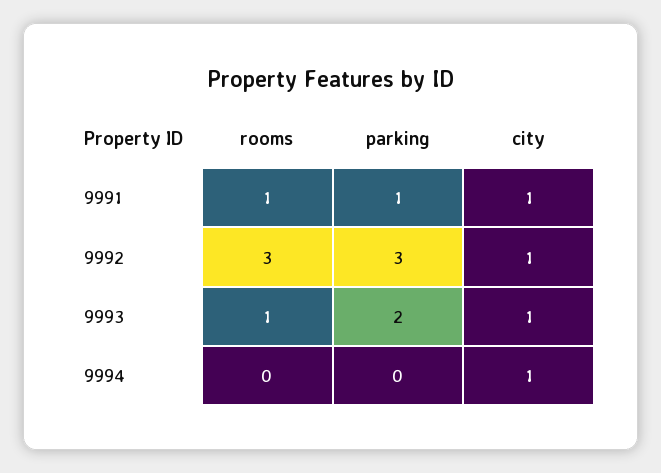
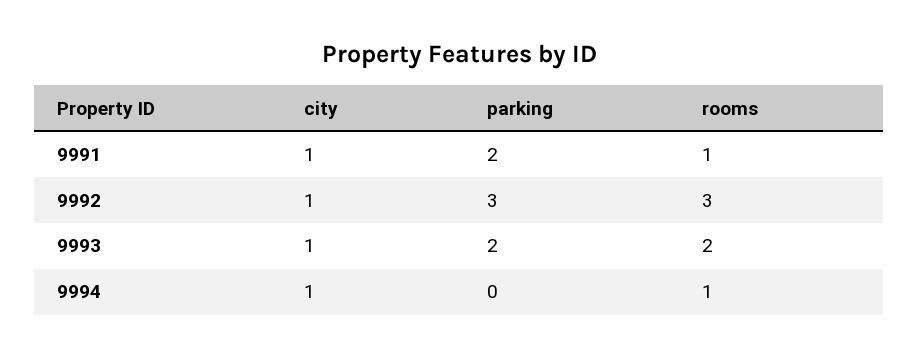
parking, 9991: 1 -> 2
rooms, 9993: 1 -> 2
rooms, 9994: 0 -> 1

